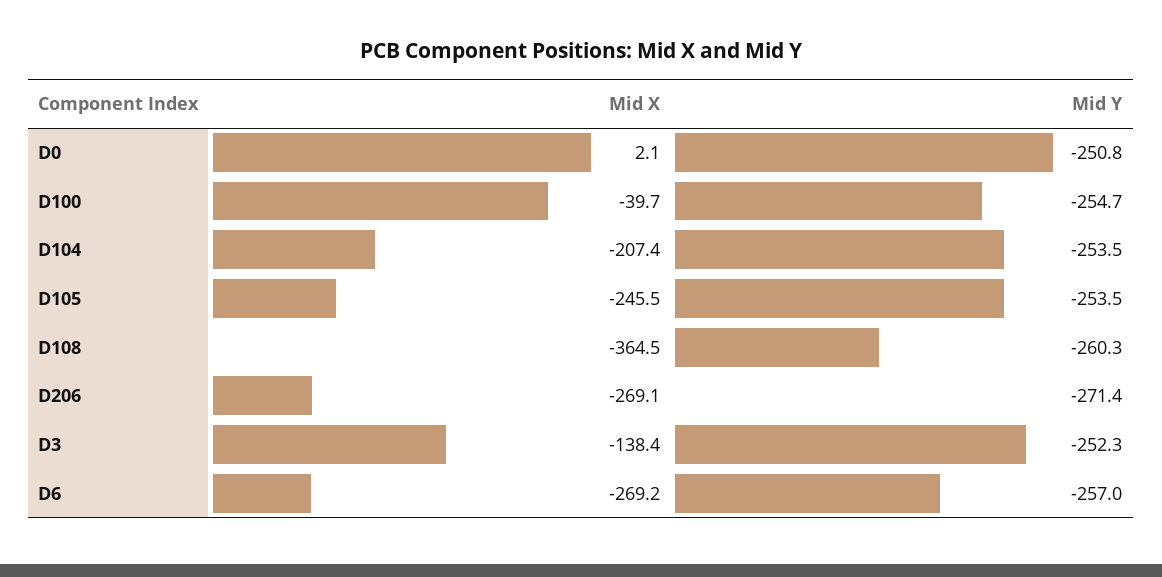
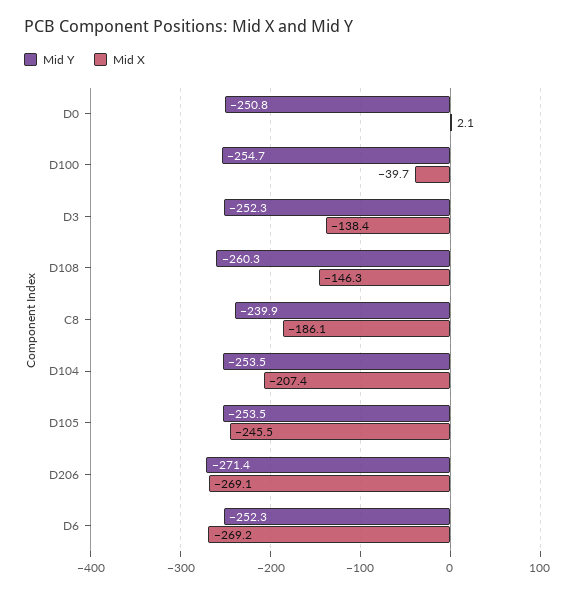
Mid X, D108: -364.5 -> -146.3
Mid Y, D6: -257 -> -252.3
Mid Y, C8: none -> -239.9
Mid X, C8: none -> -186.1

